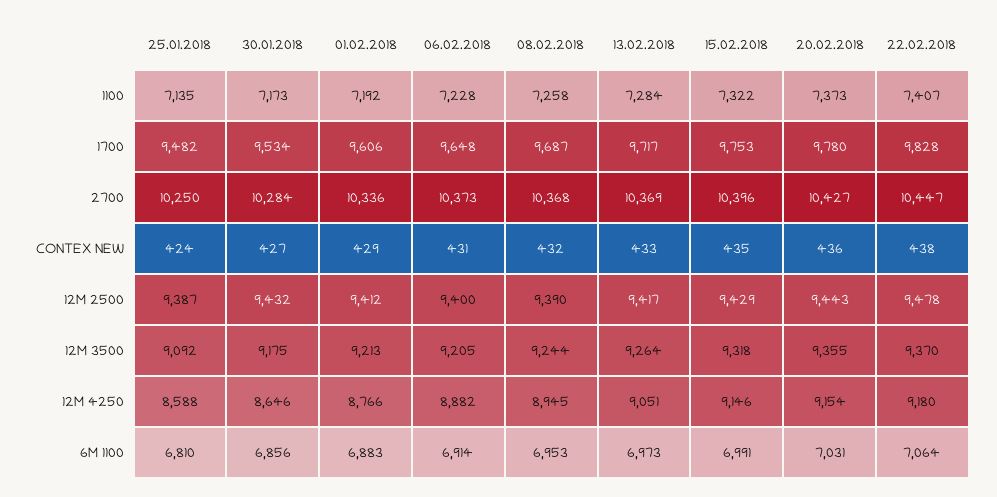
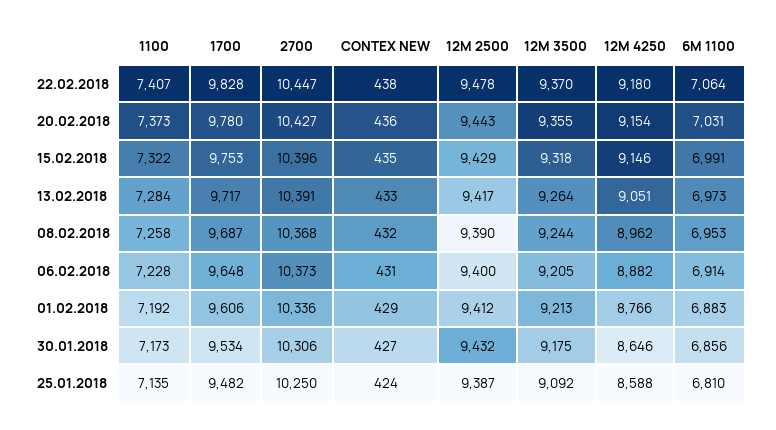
30.01.2018, 2700: 10284 -> 10306
13.02.2018, 2700: 10369 -> 10391
08.02.2018, 12M 4250: 8945 -> 8962

